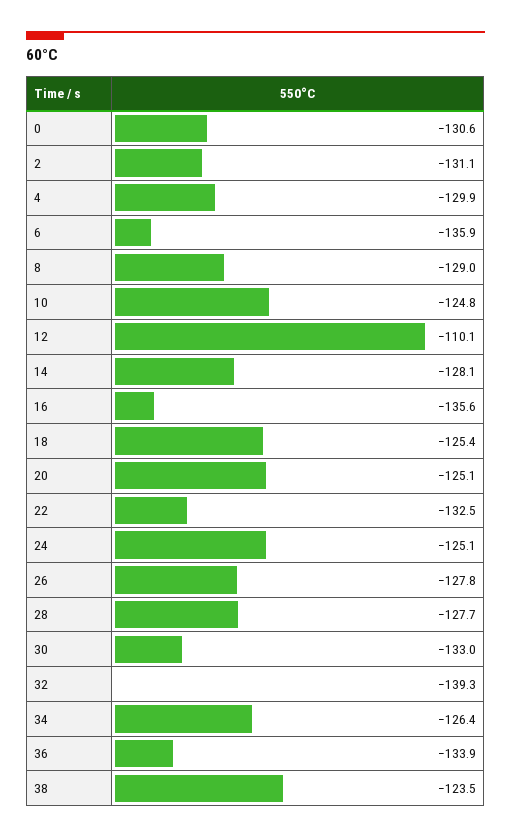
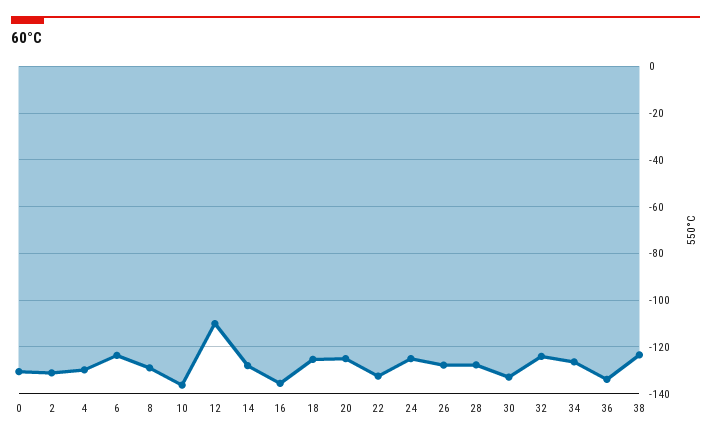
6: -135.9 -> -125
10: -124.8 -> -135
32: -139.3 -> -125

